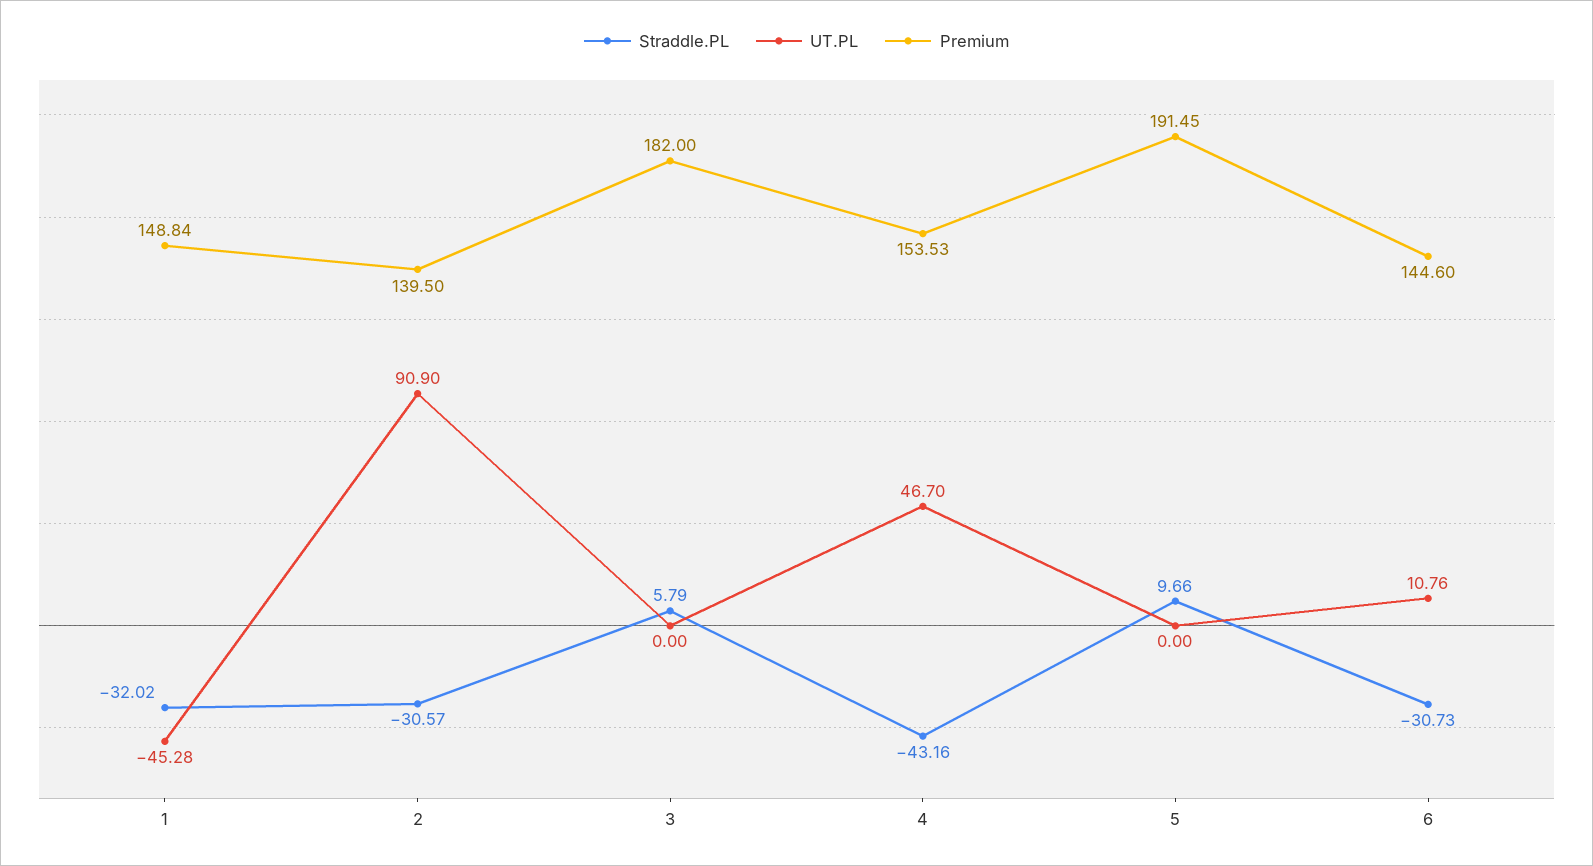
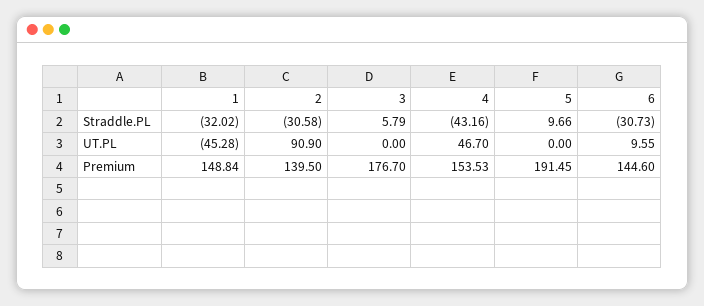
Straddle.PL, 2: -30.57 -> -30.58
Premium, 3: 182 -> 176.7
UT.PL, 6: 10.76 -> 9.55

